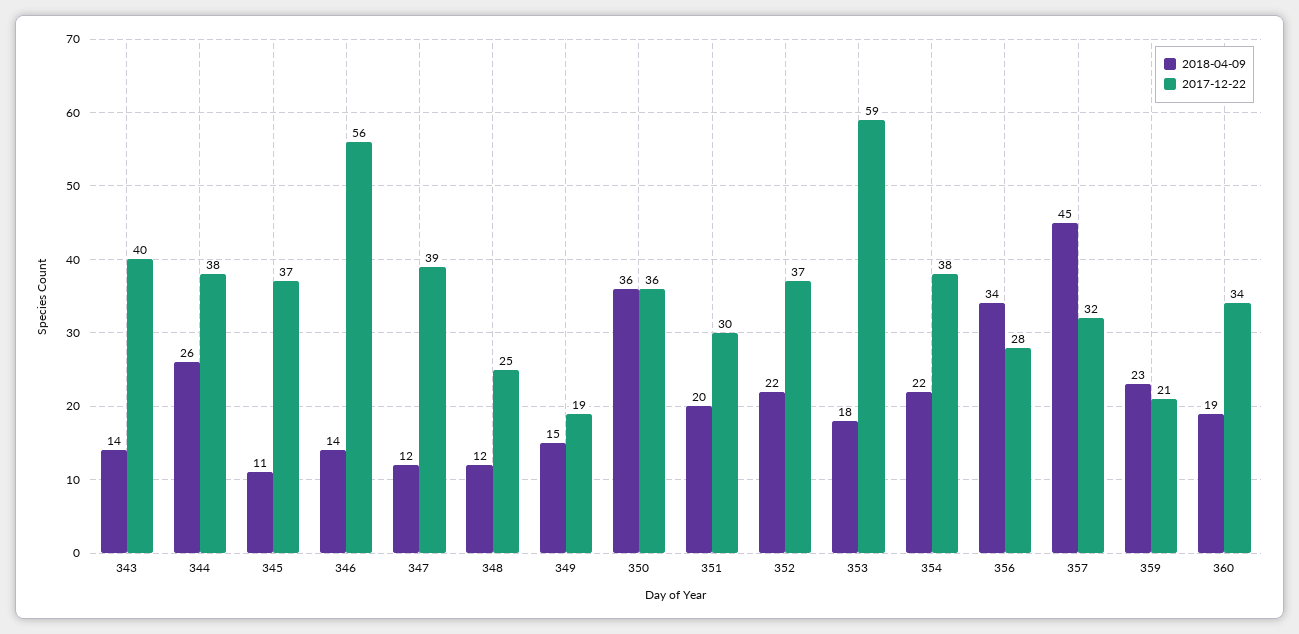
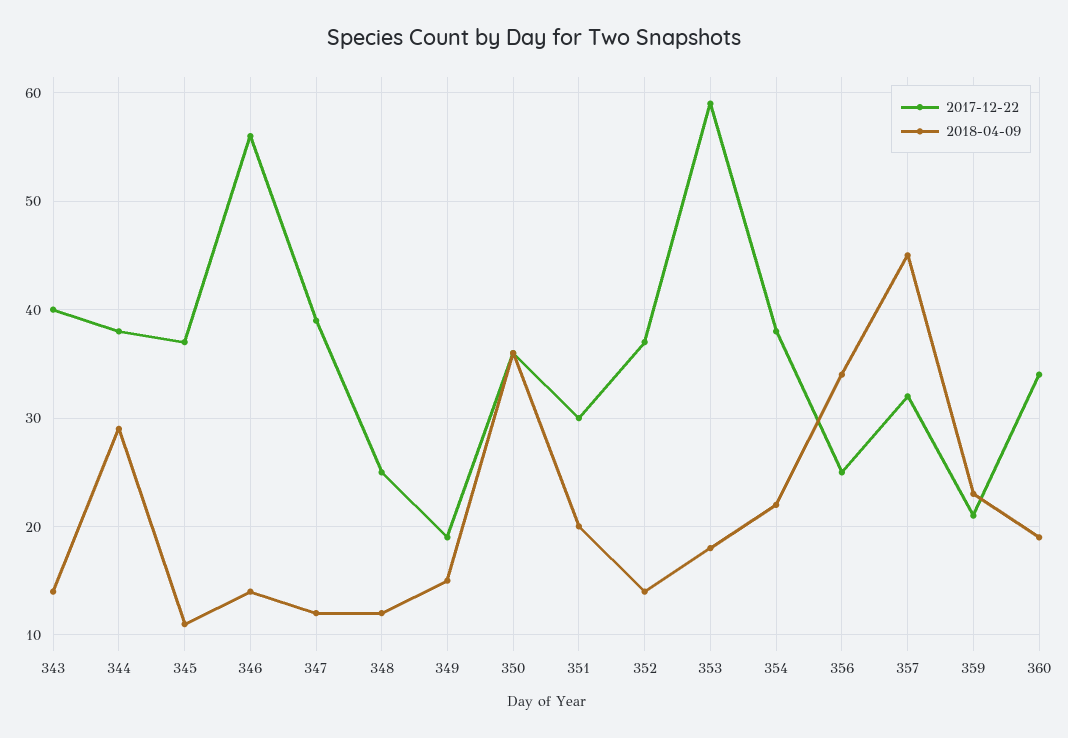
2018-04-09, 344: 26 -> 29
2018-04-09, 352: 22 -> 14
2017-12-22, 356: 28 -> 25

